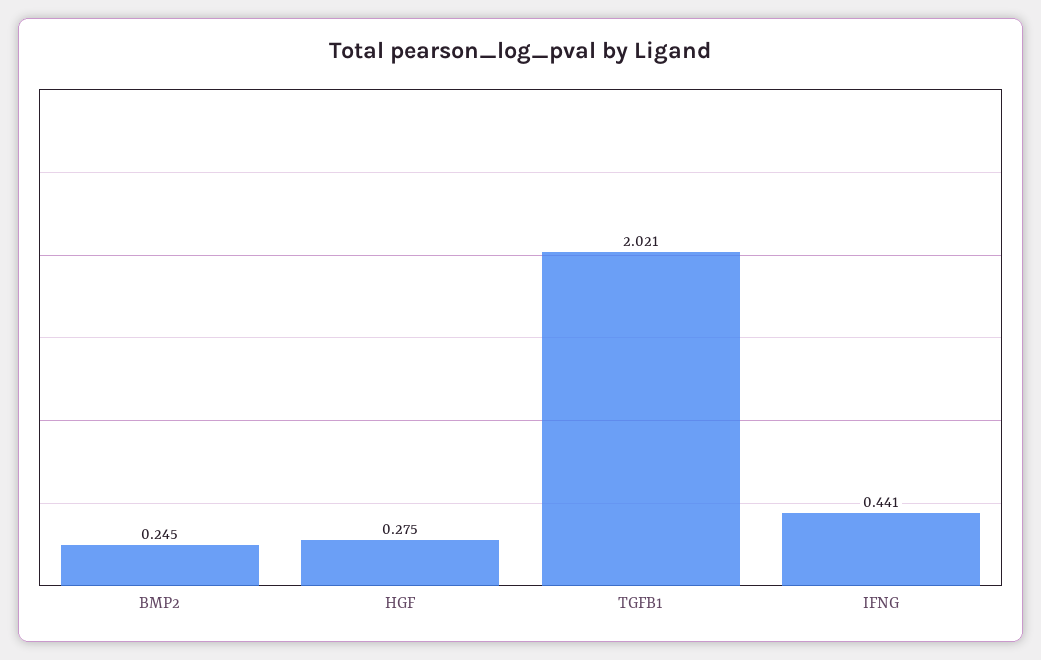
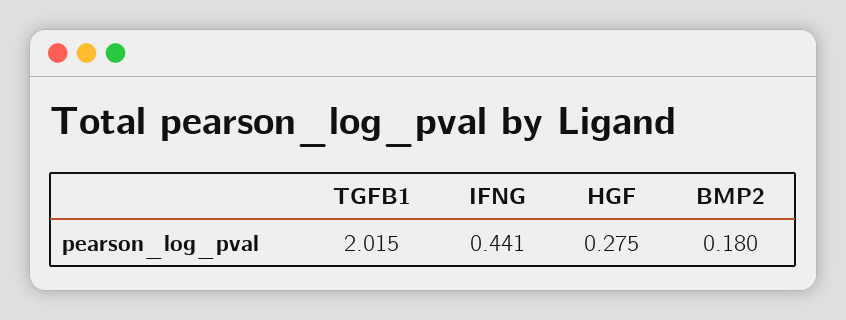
BMP2: 0.245 -> 0.18
TGFB1: 2.021 -> 2.015

